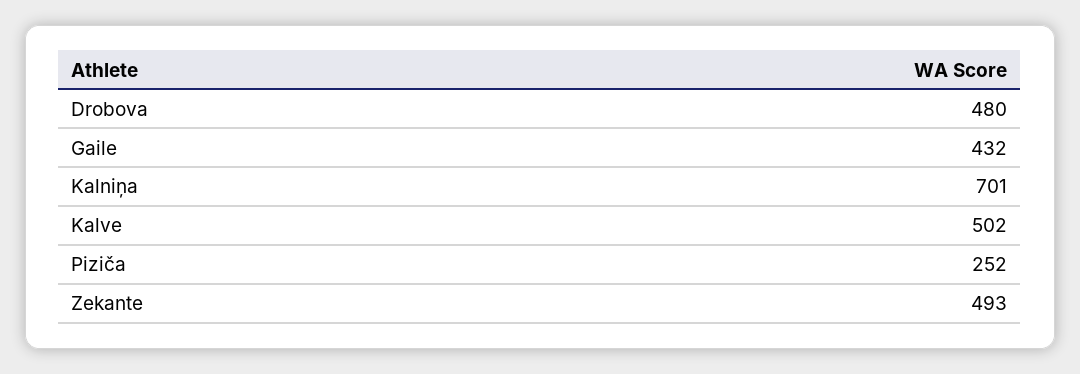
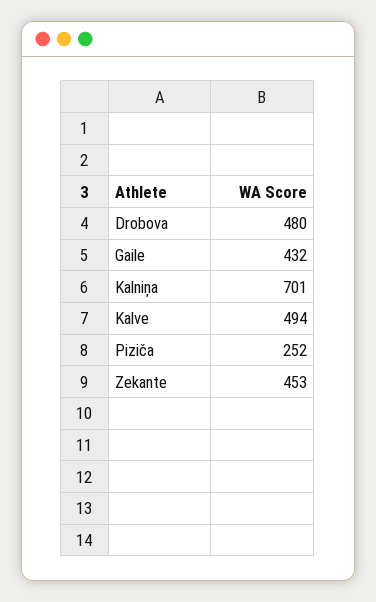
Kalve: 502 -> 494
Zekante: 493 -> 453

